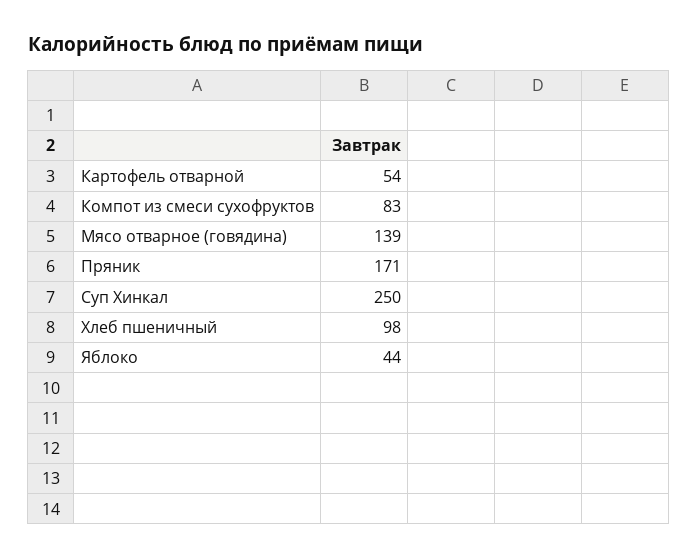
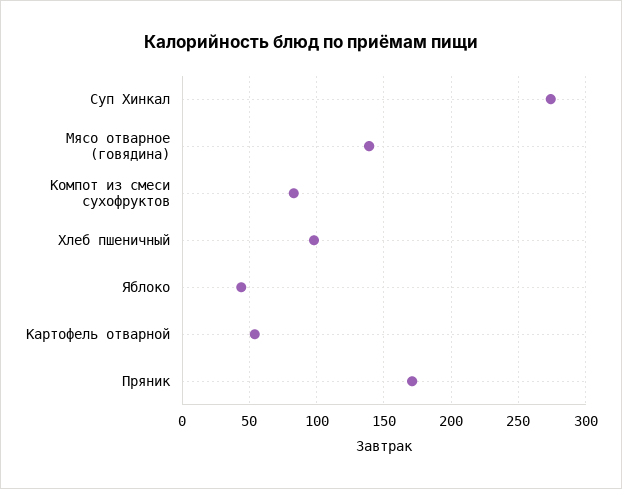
Суп Хинкал: 250 -> 275

